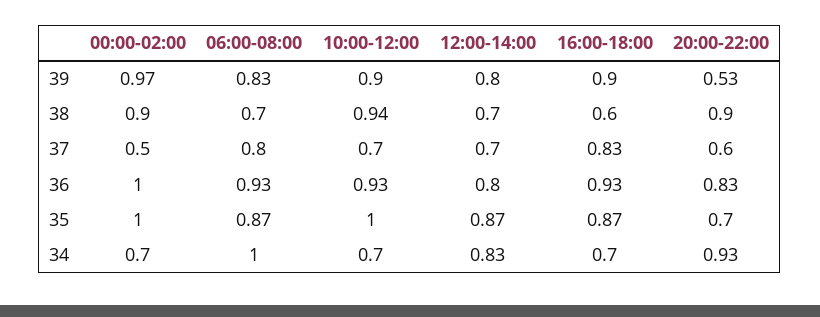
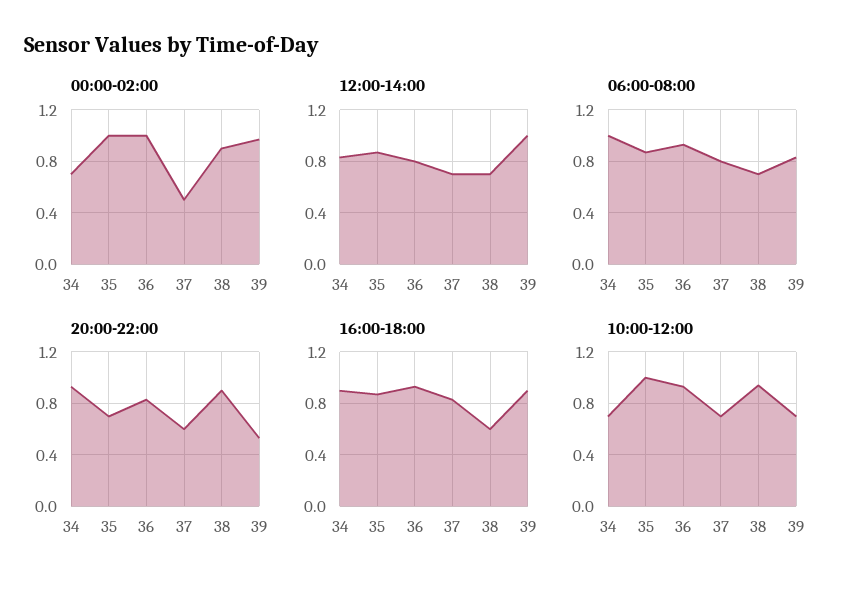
10:00-12:00, 39: 0.9 -> 0.7
12:00-14:00, 39: 0.8 -> 1
16:00-18:00, 34: 0.7 -> 0.9

